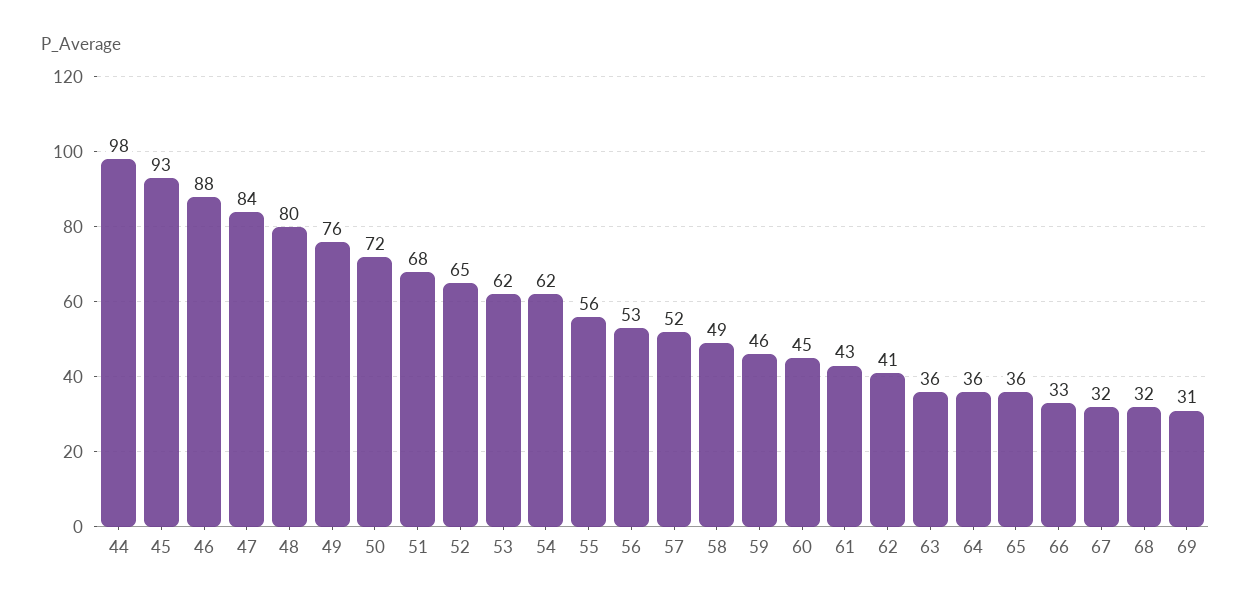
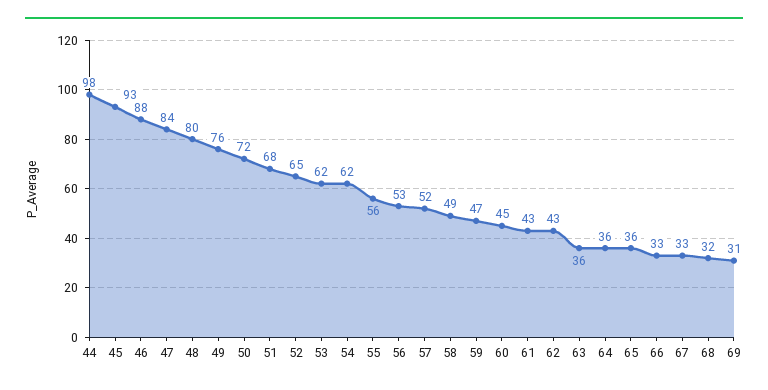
59: 46 -> 47
62: 41 -> 43
67: 32 -> 33

